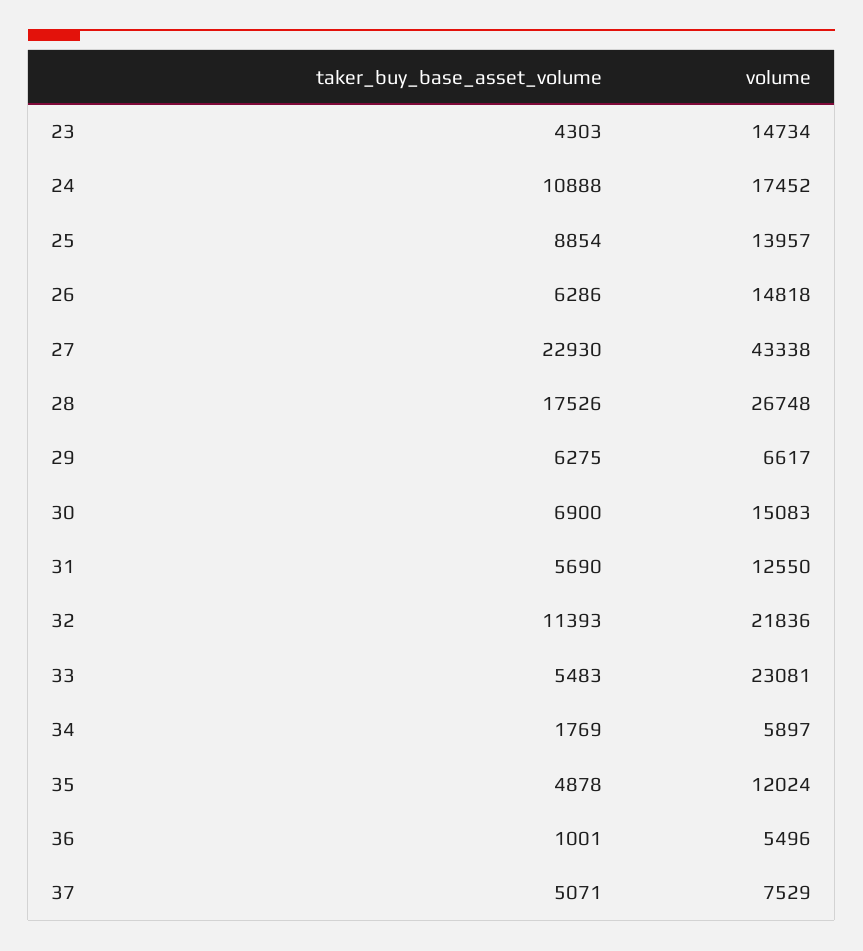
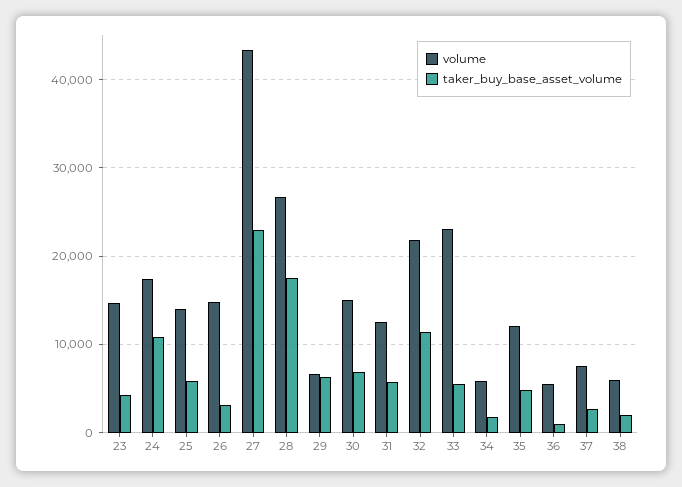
taker_buy_base_asset_volume, 25: 8854 -> 6000
taker_buy_base_asset_volume, 26: 6286 -> 3000
taker_buy_base_asset_volume, 37: 5071 -> 3000
volume, 38: none -> 6000
taker_buy_base_asset_volume, 38: none -> 2000

